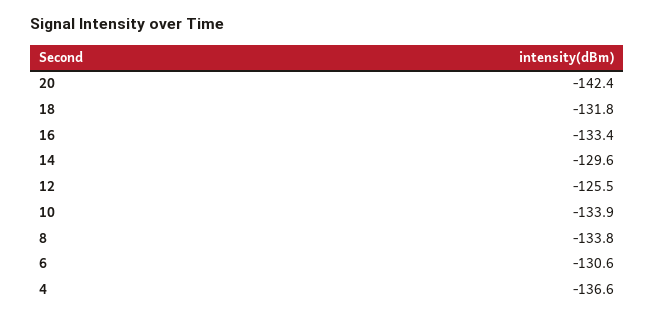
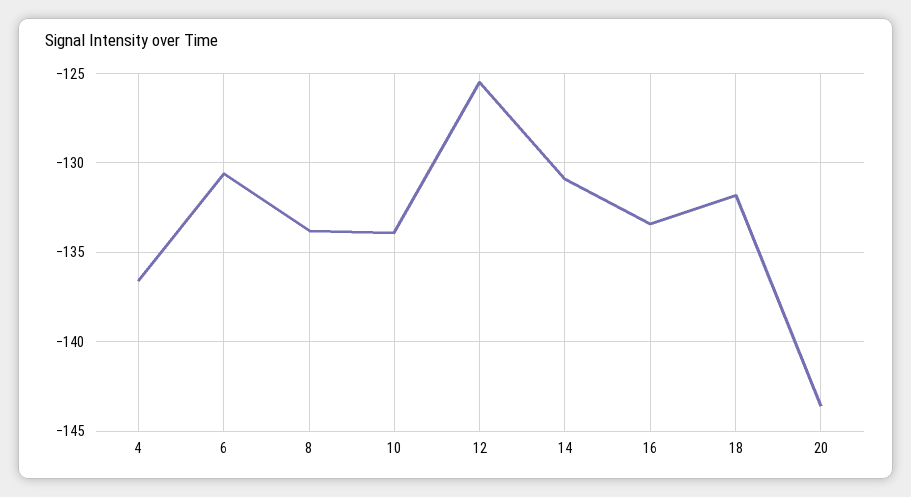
20: -142.4 -> -143.5
14: -129.6 -> -131

